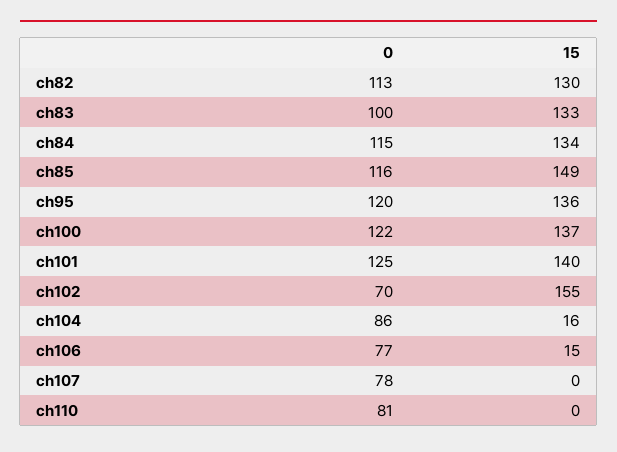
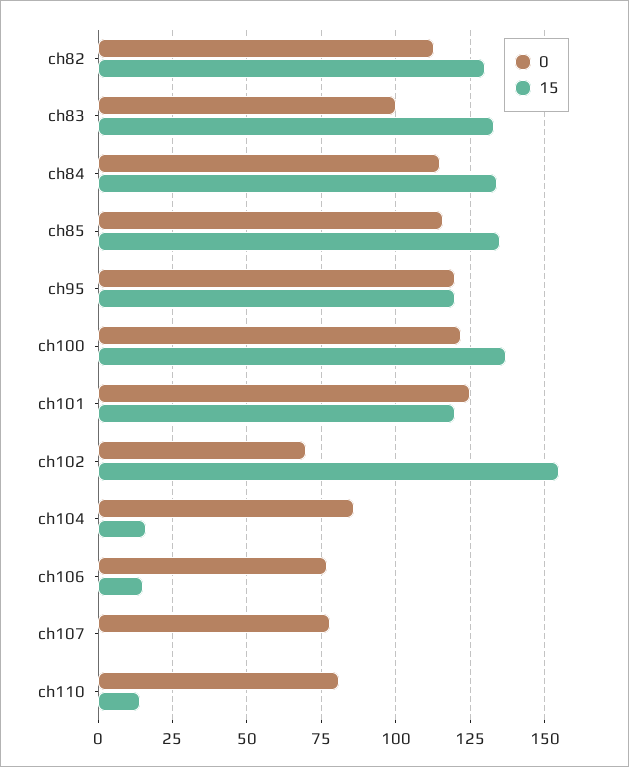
15, ch85: 149 -> 135
15, ch95: 136 -> 120
15, ch101: 140 -> 120
15, ch110: 0 -> 15

